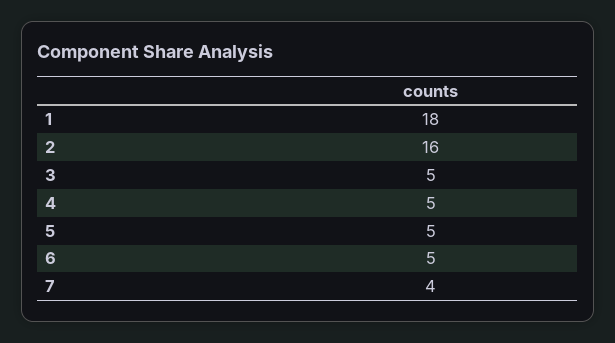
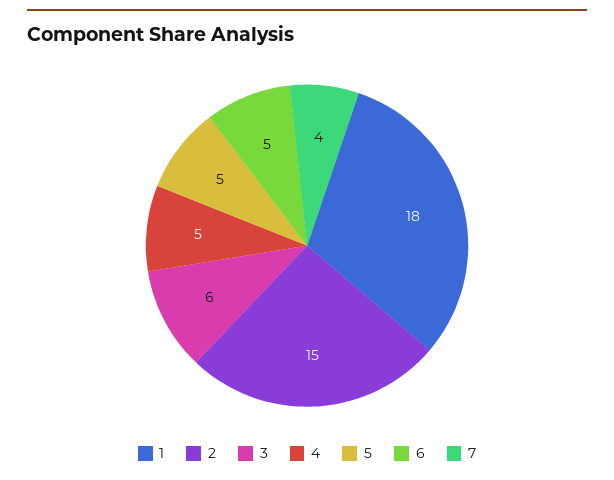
2: 16 -> 15
3: 5 -> 6

